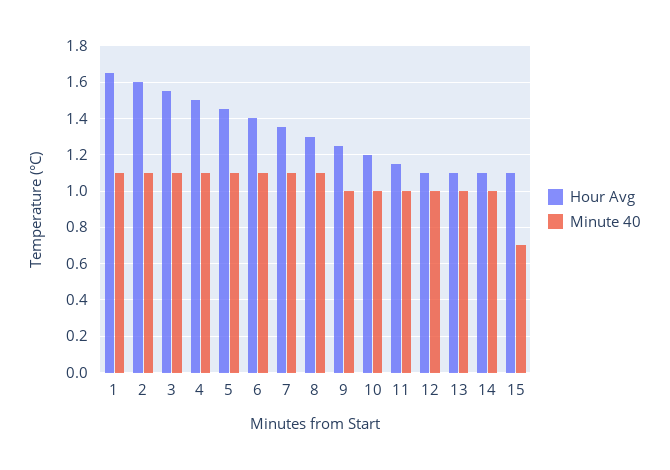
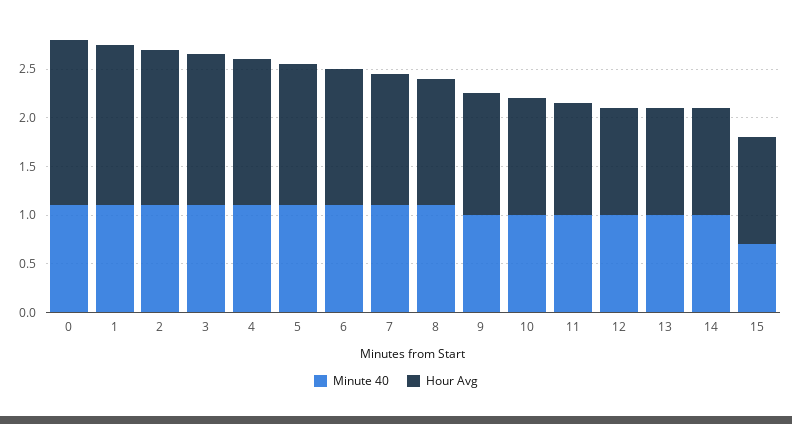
Minute 40, 0: none -> 1.1
Hour Avg, 0: none -> 1.7

